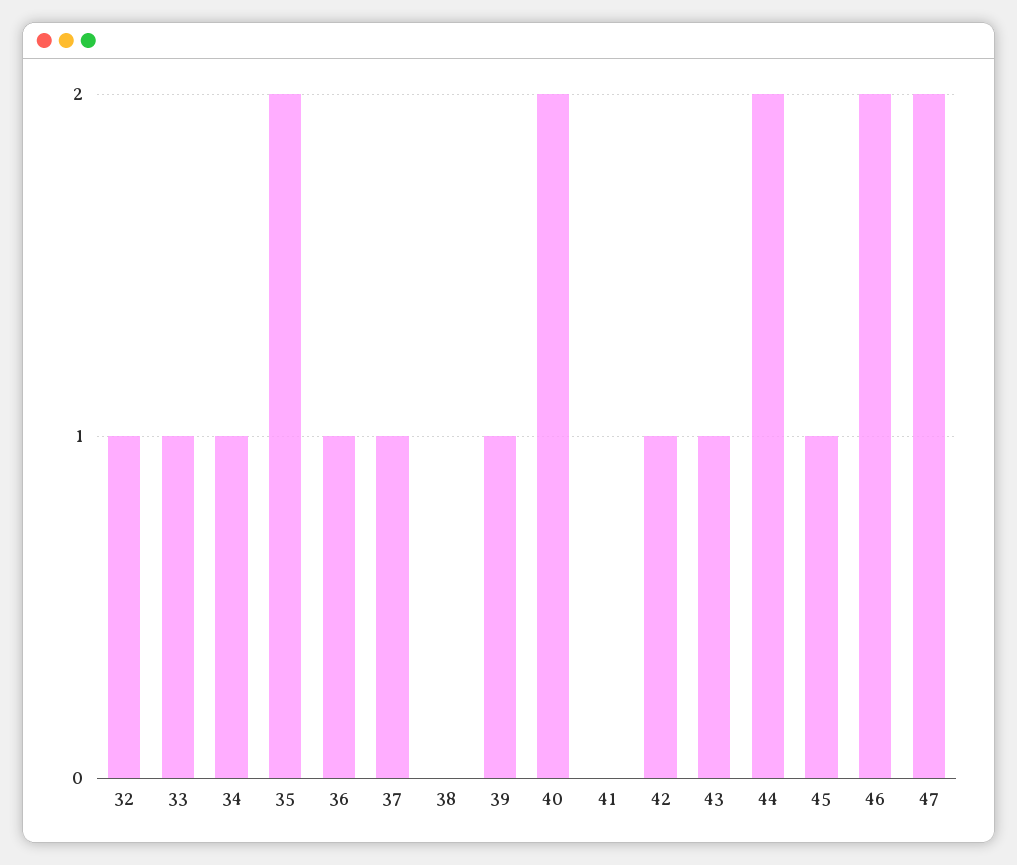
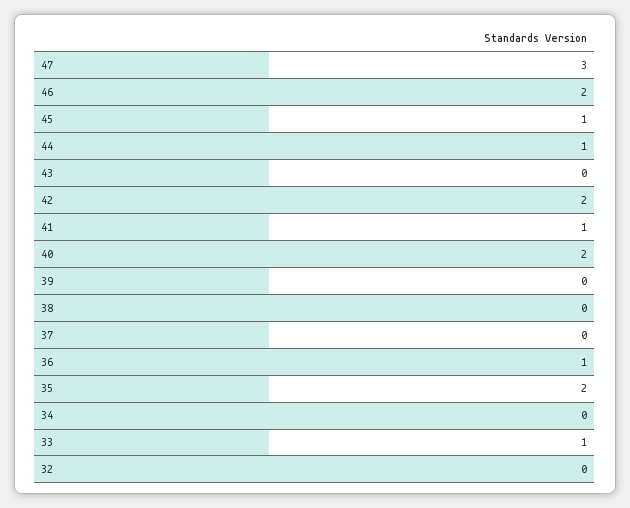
32: 1 -> 0
34: 1 -> 0
37: 1 -> 0
39: 1 -> 0
41: 0 -> 1
42: 1 -> 2
43: 1 -> 0
44: 2 -> 1
47: 2 -> 3

